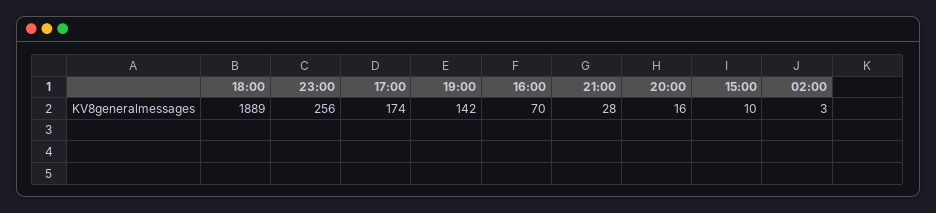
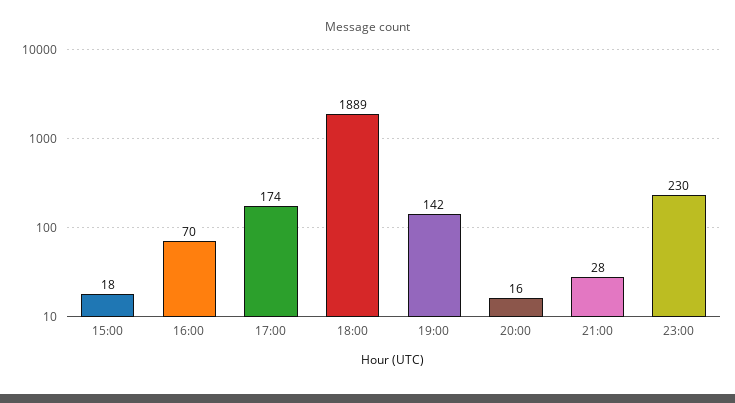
23:00: 256 -> 230
15:00: 10 -> 18
02:00: 3 -> none

